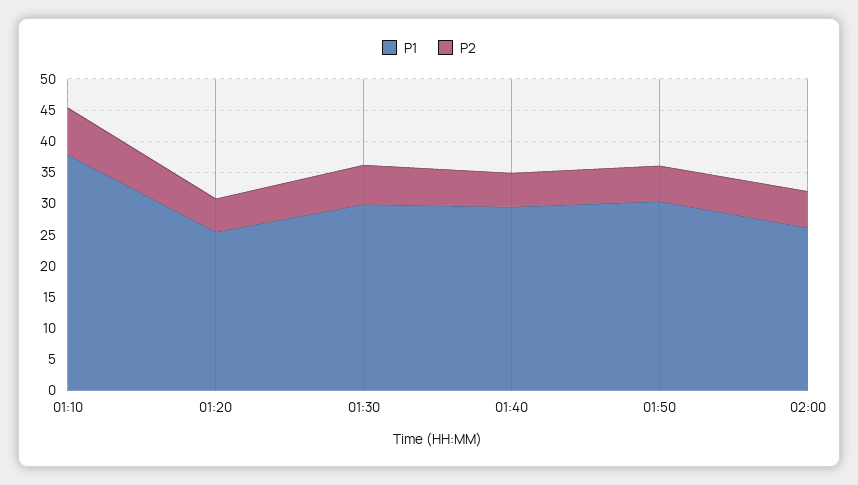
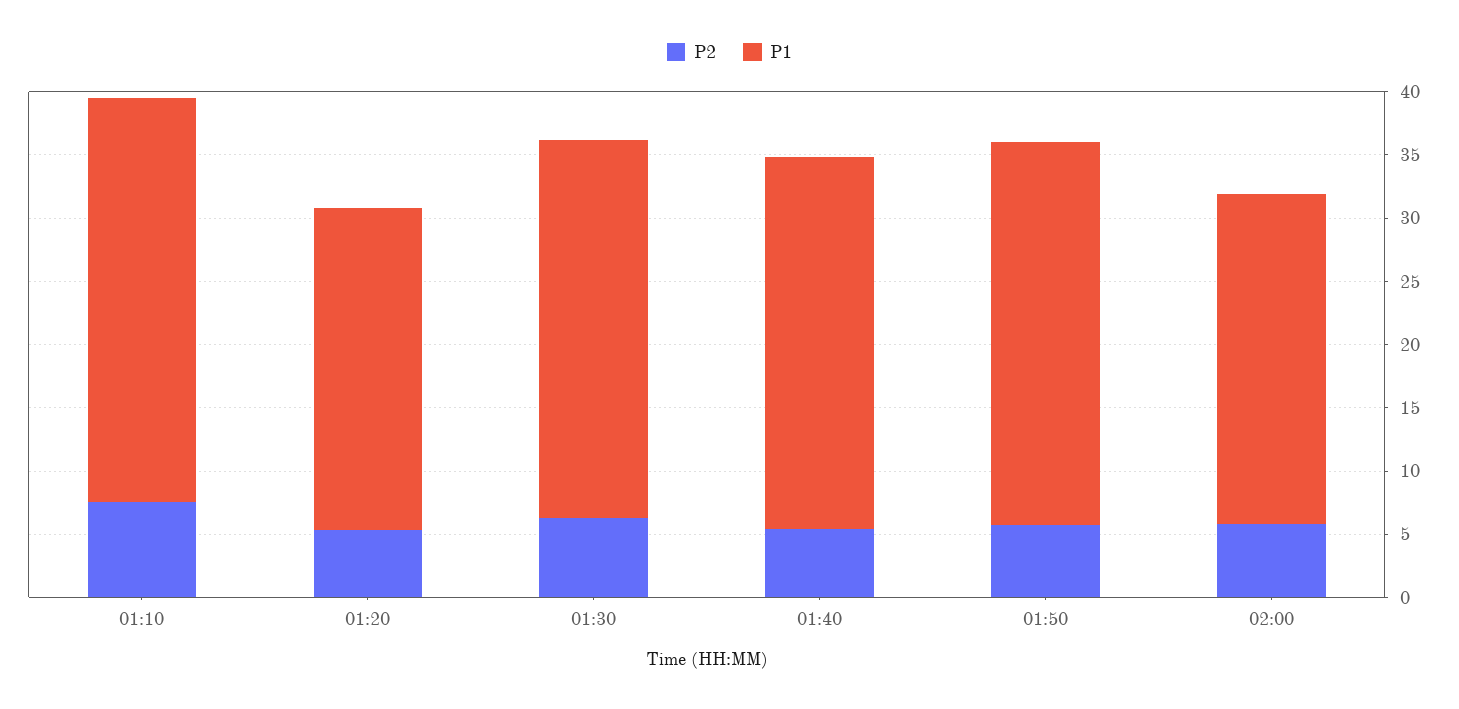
P1, 01:10: 37.5 -> 32

